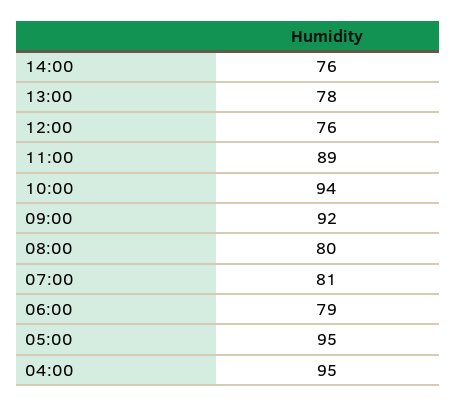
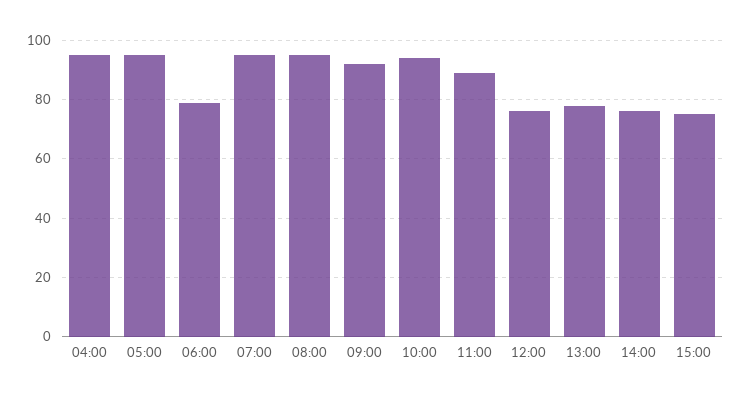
08:00: 80 -> 95
07:00: 81 -> 95
15:00: none -> 75

